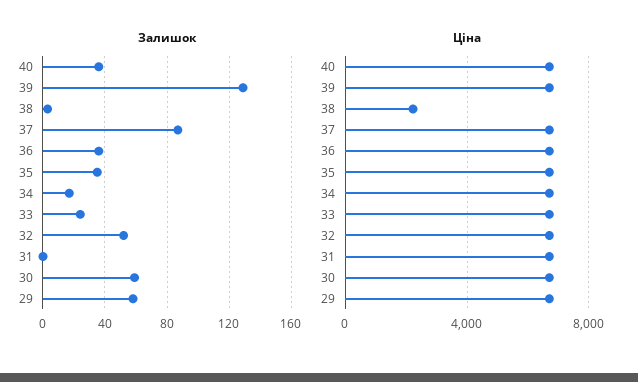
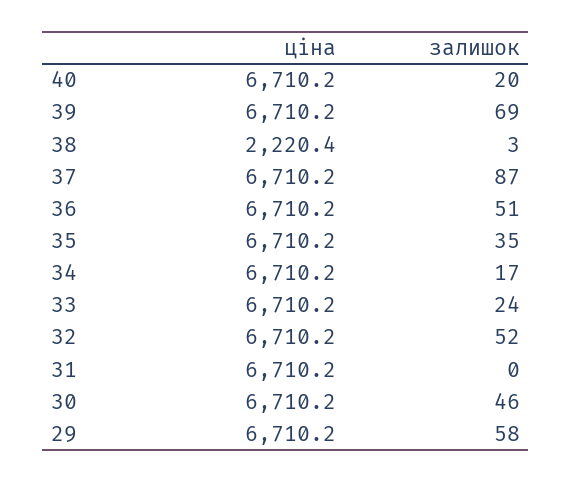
Залишок, 40: 35 -> 20
Залишок, 39: 130 -> 69
Залишок, 36: 35 -> 51
Залишок, 30: 60 -> 46

